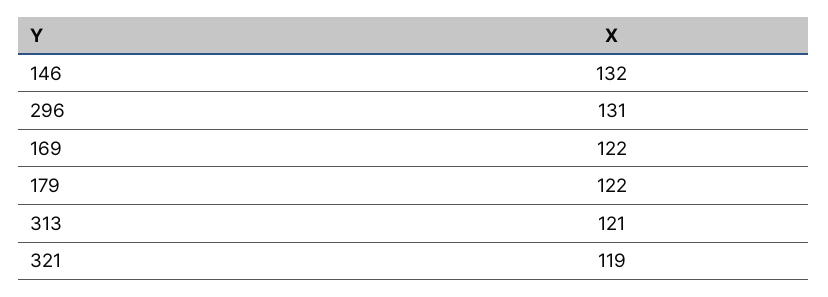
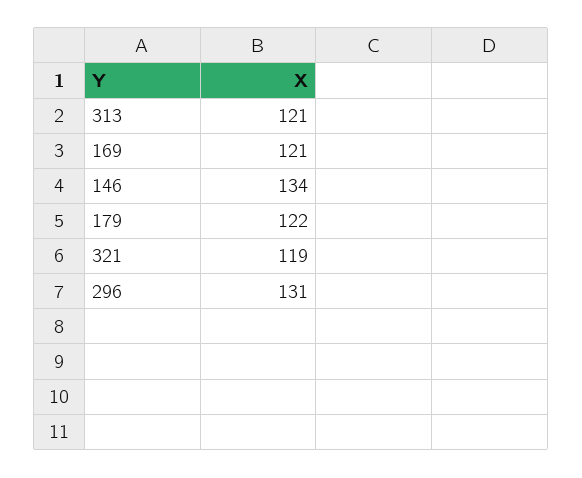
146: 132 -> 134
169: 122 -> 121

